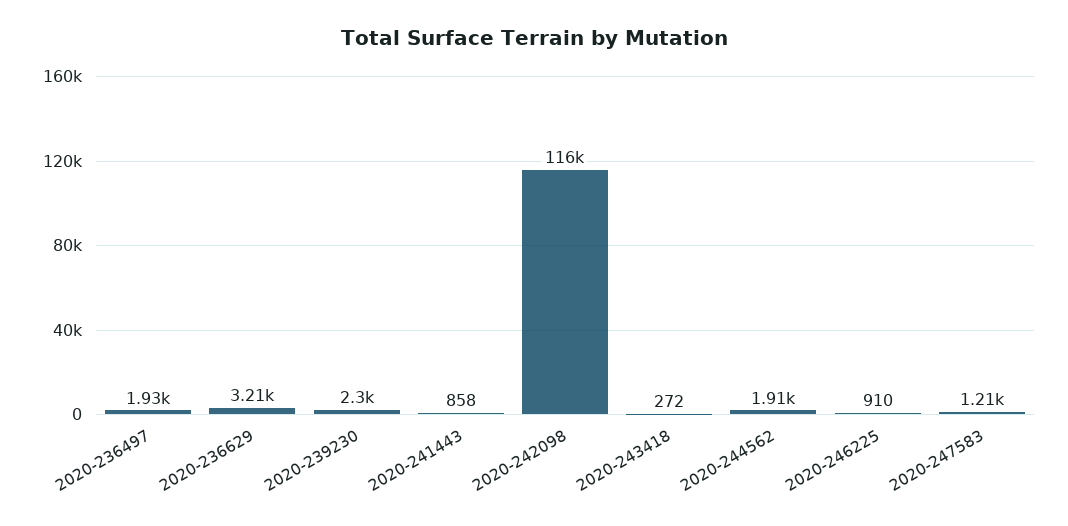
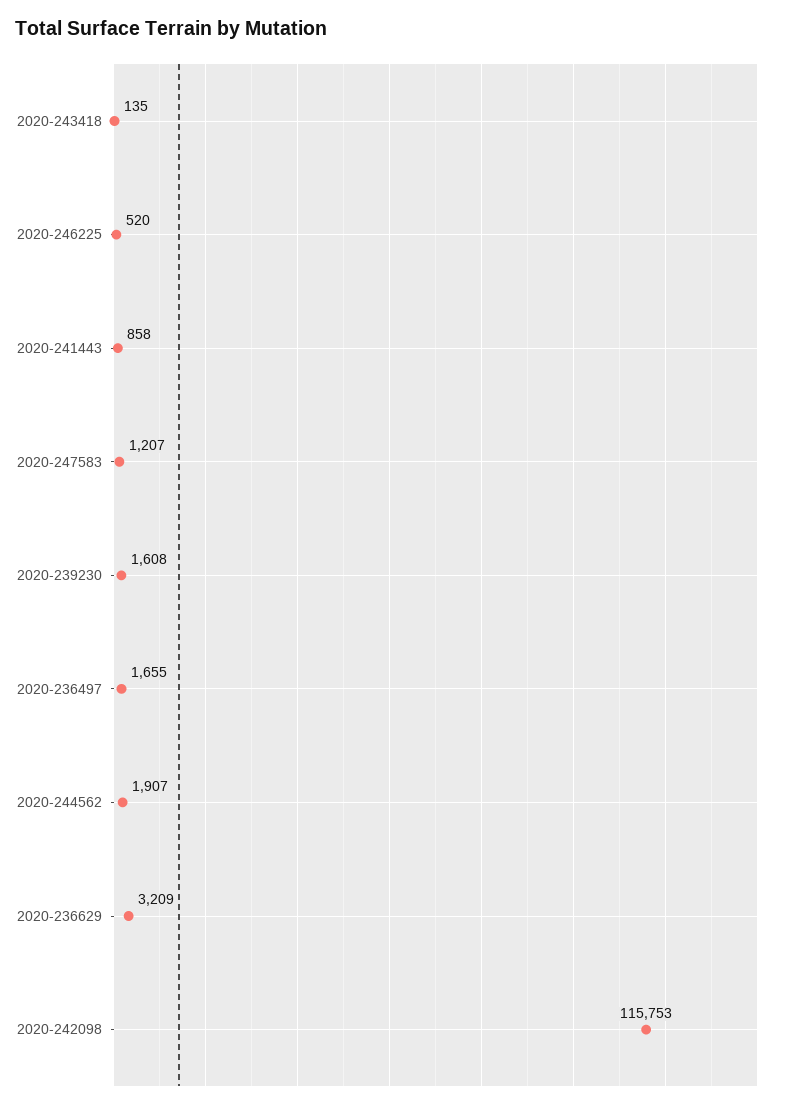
2020-236497: 1930 -> 1655
2020-239230: 2300 -> 1608
2020-243418: 272 -> 135
2020-246225: 910 -> 520

